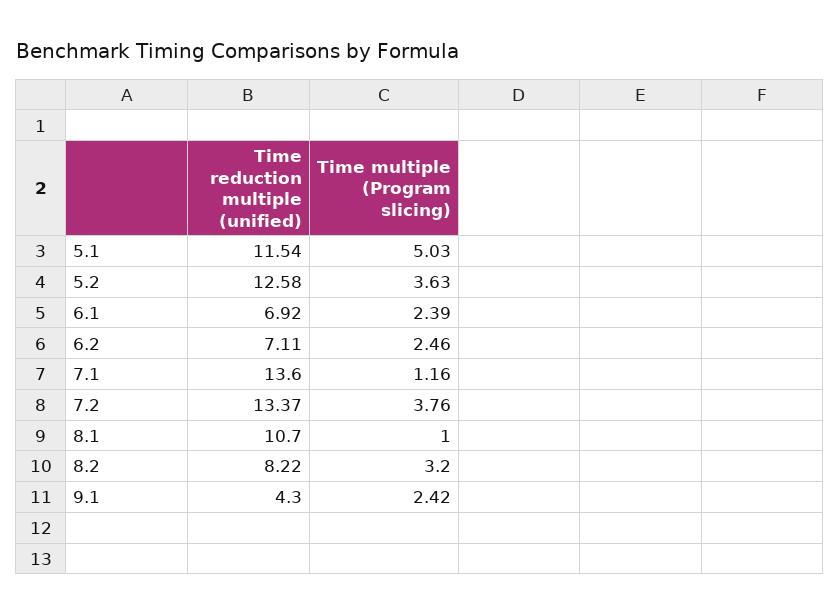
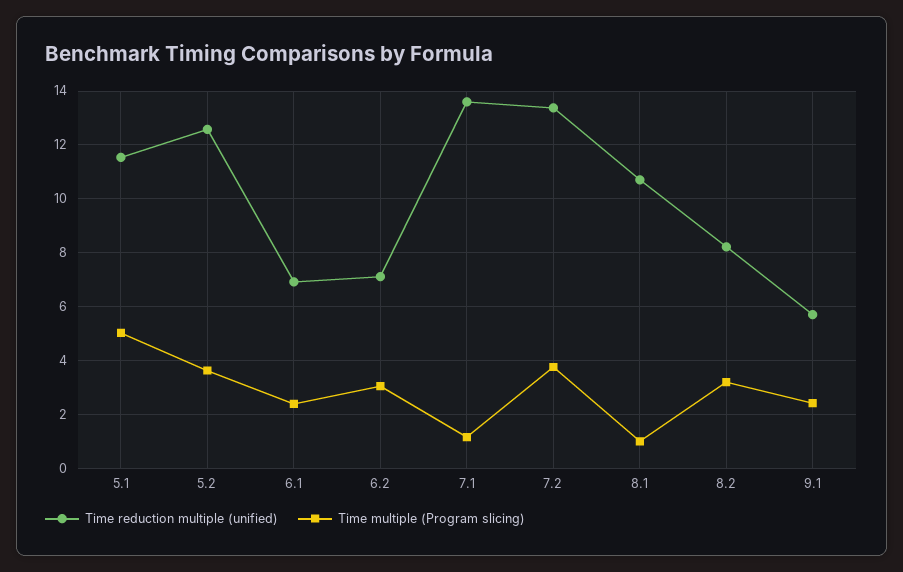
Time multiple (Program slicing), 6.2: 2.46 -> 3
Time reduction multiple (unified), 9.1: 4.3 -> 5.75

